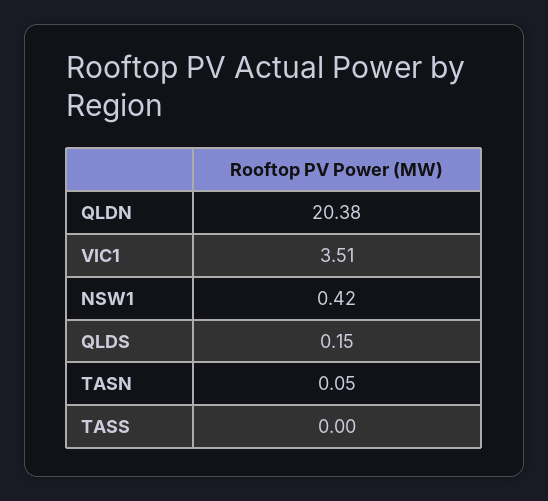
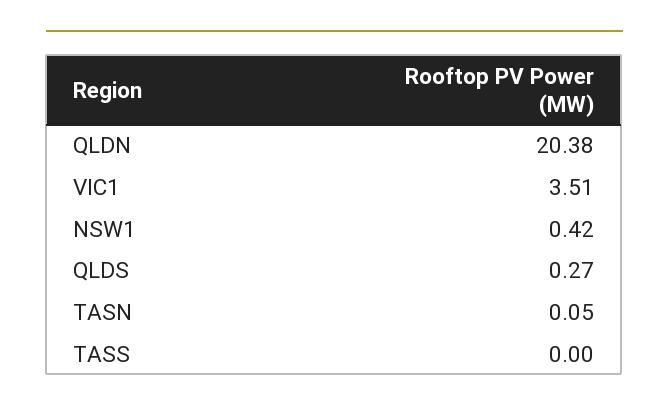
QLDS: 0.15 -> 0.27

